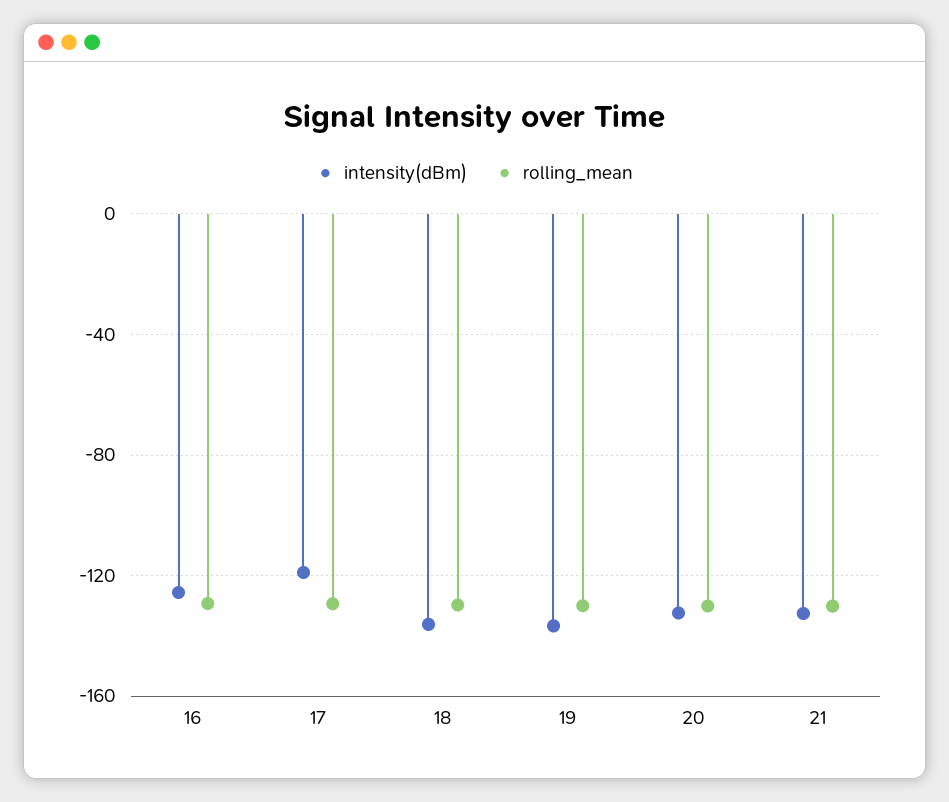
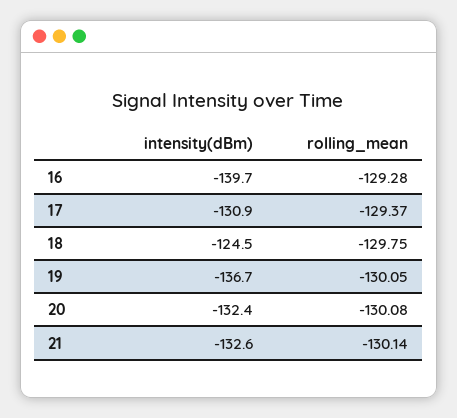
intensity(dBm), 16: -125 -> -139.7
intensity(dBm), 17: -120 -> -130.9
intensity(dBm), 18: -135 -> -124.5

